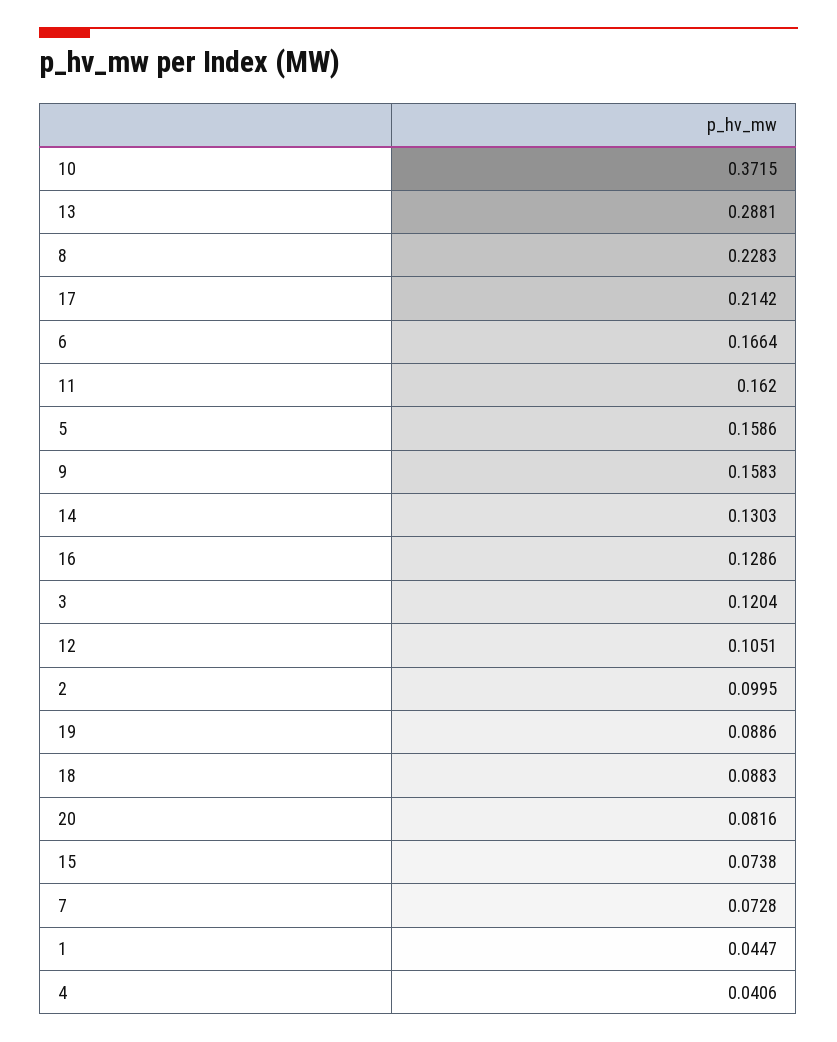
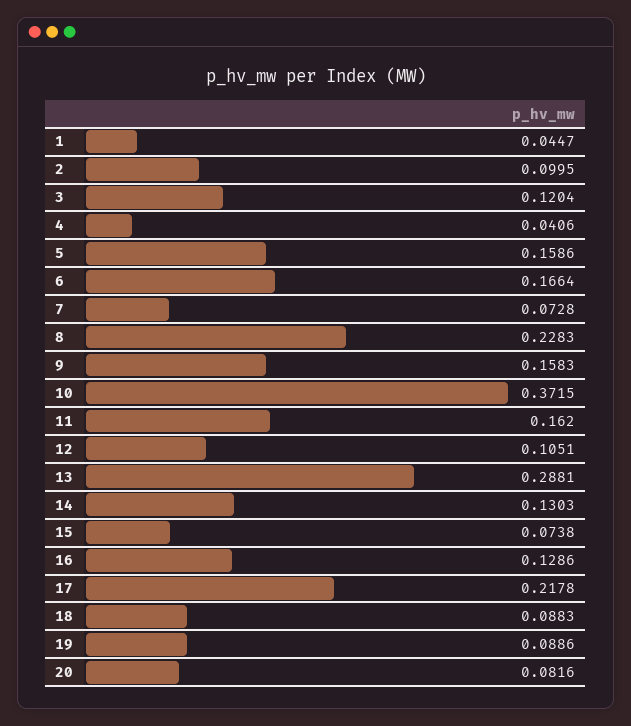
17: 0.2142 -> 0.2178

